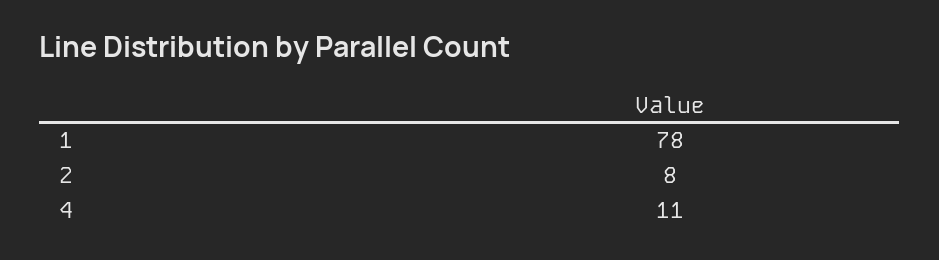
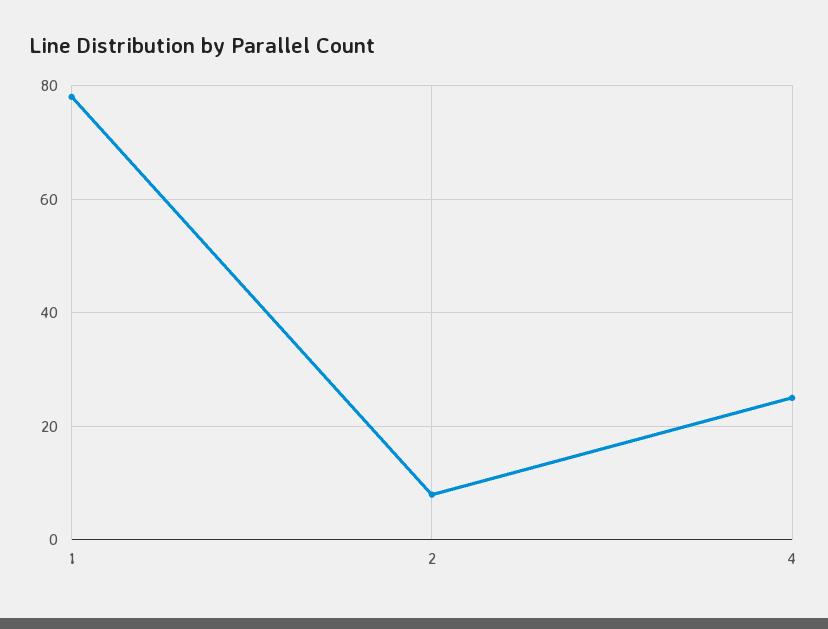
4: 11 -> 25

